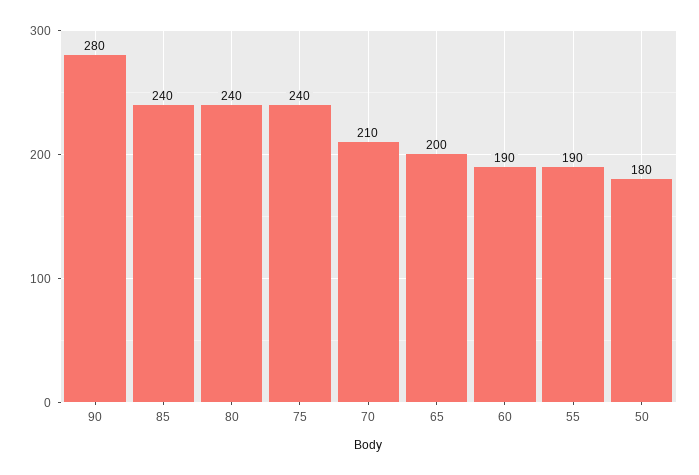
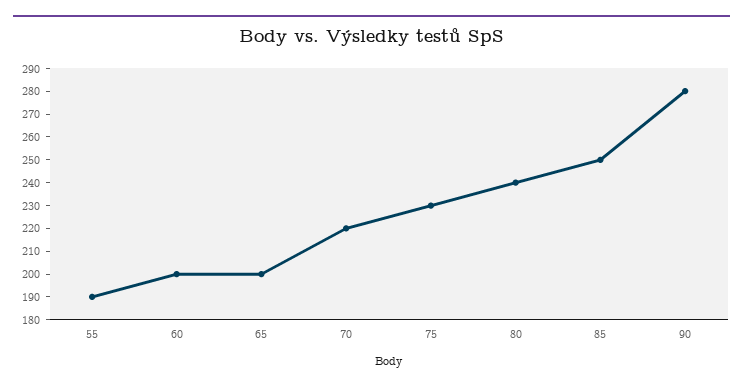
85: 240 -> 250
75: 240 -> 230
70: 210 -> 220
60: 190 -> 200
50: 180 -> none

